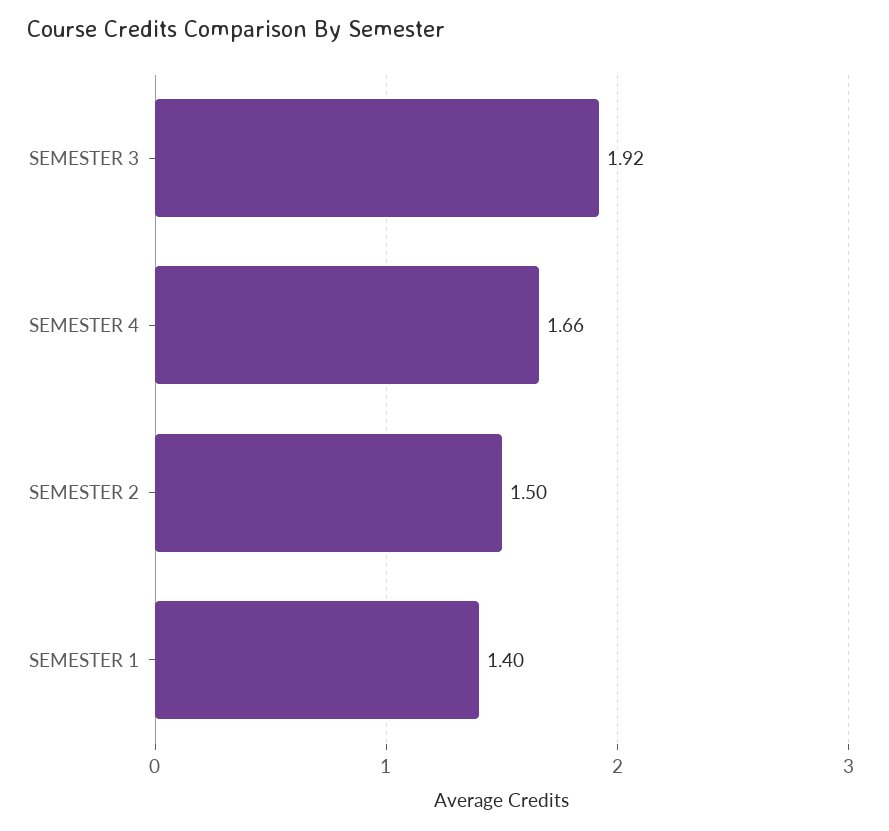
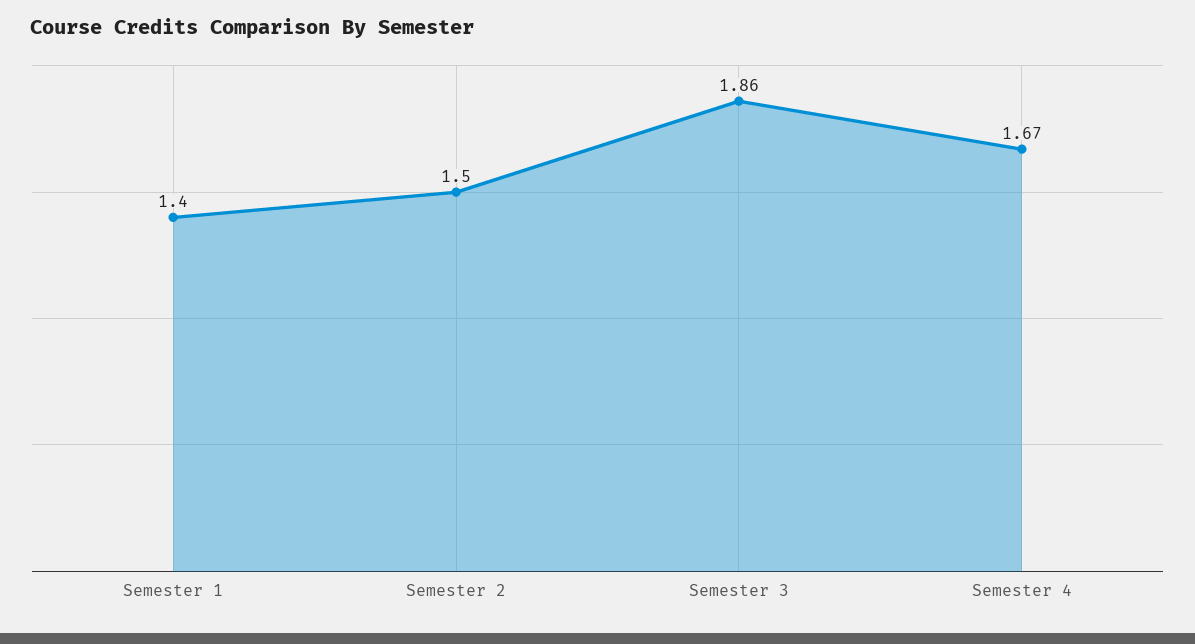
SEMESTER 3: 1.92 -> 1.86
SEMESTER 4: 1.66 -> 1.67

